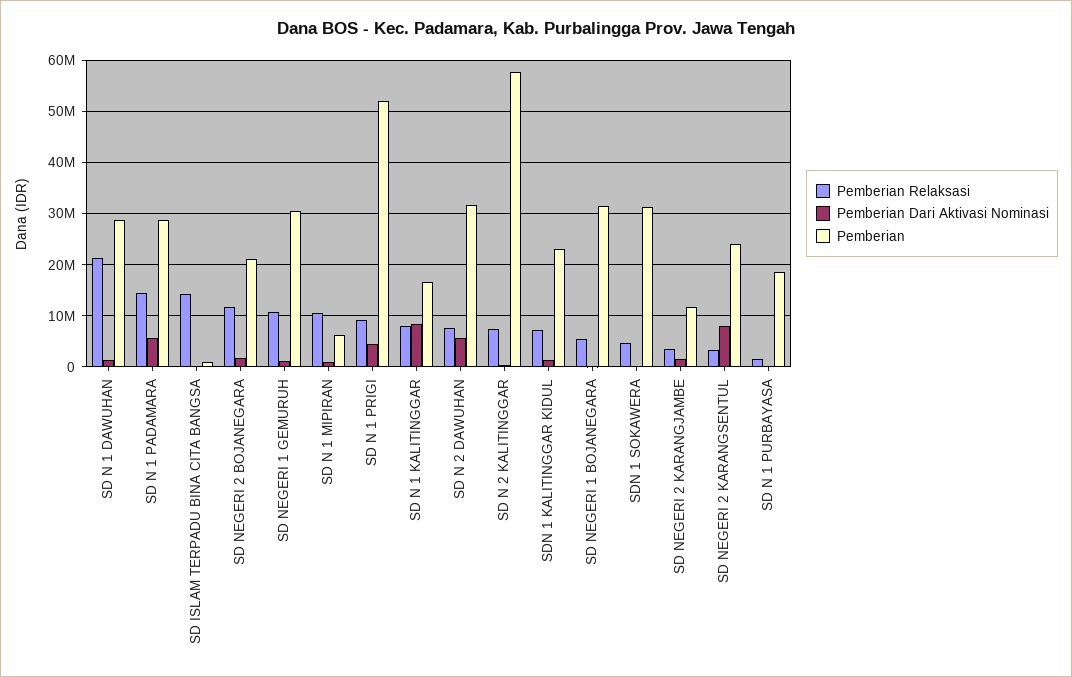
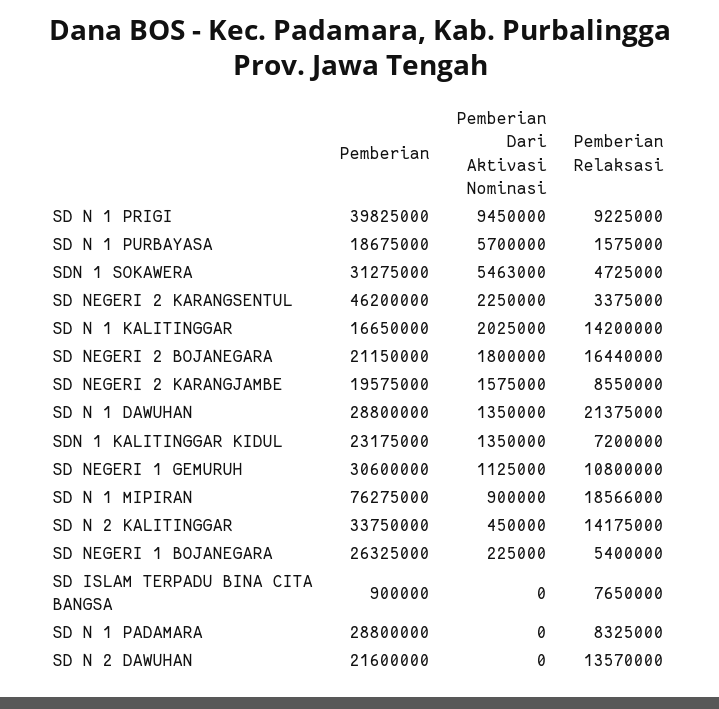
Pemberian Relaksasi, SD N 1 PADAMARA: 14000000 -> 8325000
Pemberian Dari Aktivasi Nominasi, SD N 1 PADAMARA: 6000000 -> 0
Pemberian Relaksasi, SD ISLAM TERPADU BINA CITA BANGSA: 14000000 -> 7650000
Pemberian Relaksasi, SD NEGERI 2 BOJANEGARA: 12000000 -> 16440000
Pemberian Relaksasi, SD N 1 MIPIRAN: 10000000 -> 18566000
Pemberian, SD N 1 MIPIRAN: 6000000 -> 76275000
Pemberian Dari Aktivasi Nominasi, SD N 1 PRIGI: 4000000 -> 9450000
Pemberian, SD N 1 PRIGI: 52000000 -> 39825000
Pemberian Relaksasi, SD N 1 KALITINGGAR: 8000000 -> 14200000
Pemberian Dari Aktivasi Nominasi, SD N 1 KALITINGGAR: 8000000 -> 2025000
Pemberian Relaksasi, SD N 2 DAWUHAN: 8000000 -> 13570000
Pemberian Dari Aktivasi Nominasi, SD N 2 DAWUHAN: 6000000 -> 0
Pemberian, SD N 2 DAWUHAN: 32000000 -> 21600000
Pemberian Relaksasi, SD N 2 KALITINGGAR: 8000000 -> 14175000
Pemberian, SD N 2 KALITINGGAR: 58000000 -> 33750000
Pemberian, SD NEGERI 1 BOJANEGARA: 32000000 -> 26325000
Pemberian Dari Aktivasi Nominasi, SDN 1 SOKAWERA: 0 -> 5463000
Pemberian Relaksasi, SD NEGERI 2 KARANGJAMBE: 4000000 -> 8550000
Pemberian, SD NEGERI 2 KARANGJAMBE: 12000000 -> 19575000
Pemberian Dari Aktivasi Nominasi, SD NEGERI 2 KARANGSENTUL: 8000000 -> 2250000
Pemberian, SD NEGERI 2 KARANGSENTUL: 24000000 -> 46200000
Pemberian Dari Aktivasi Nominasi, SD N 1 PURBAYASA: 0 -> 5700000

